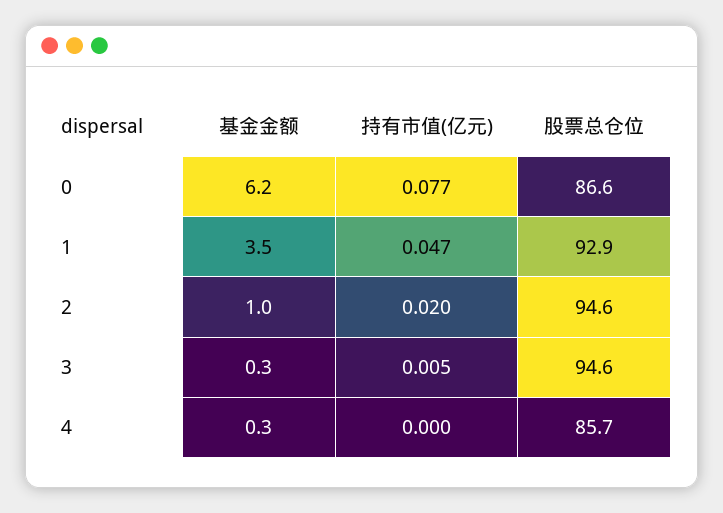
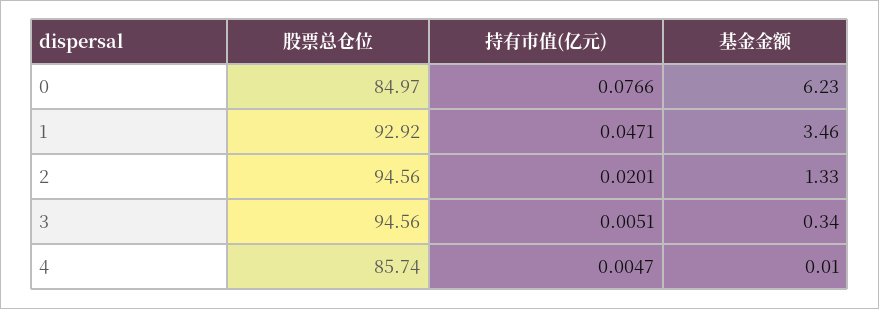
股票总仓位, 0: 86.6 -> 84.97
基金金额, 2: 1 -> 1.33
基金金额, 4: 0.3 -> 0.01
持有市值(亿元), 4: 0 -> 0.0047

